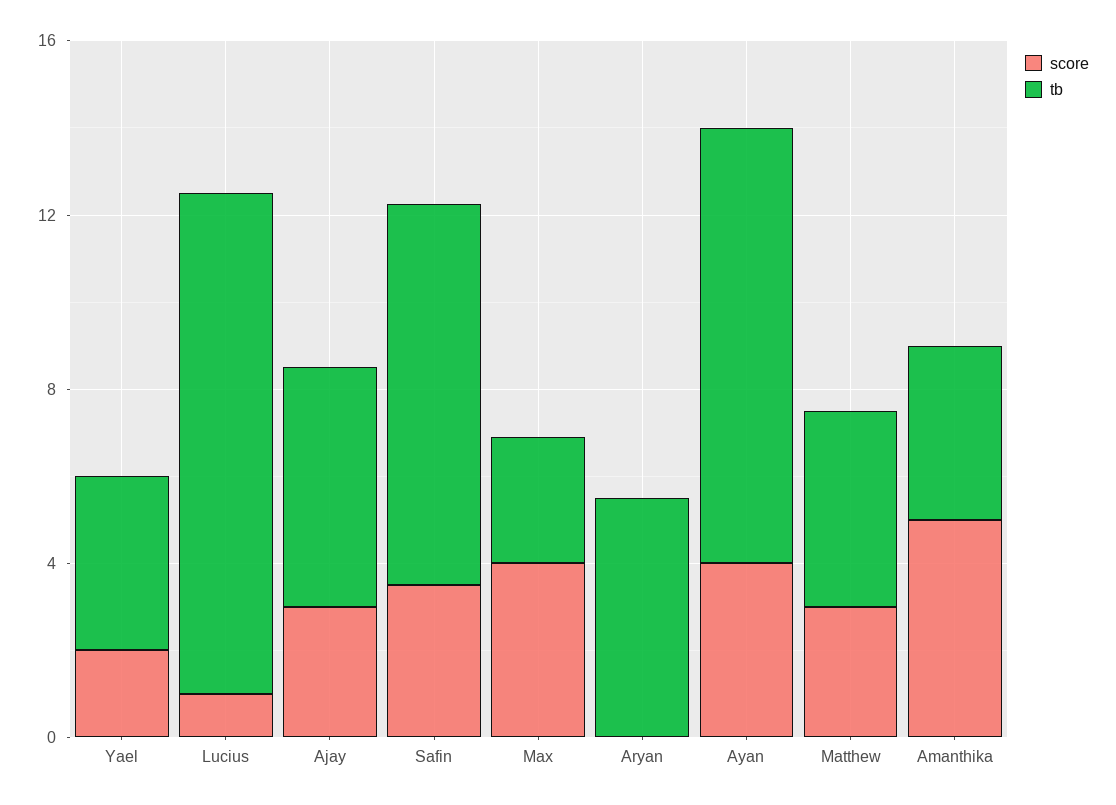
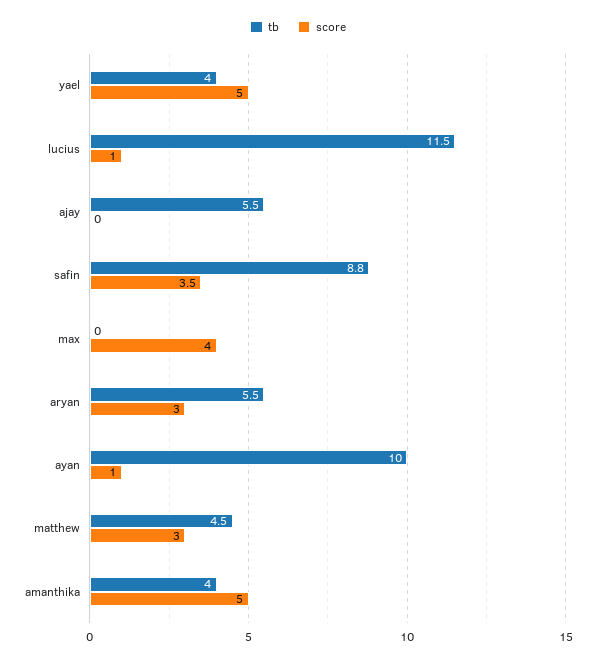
score, Yael: 2 -> 5
score, Ajay: 3 -> 0
tb, Max: 3 -> 0
score, Aryan: 0 -> 3
score, Ayan: 4 -> 1

